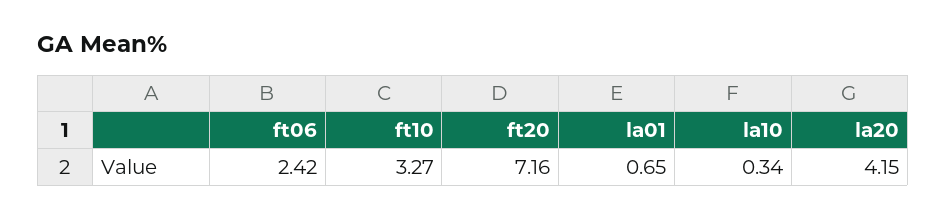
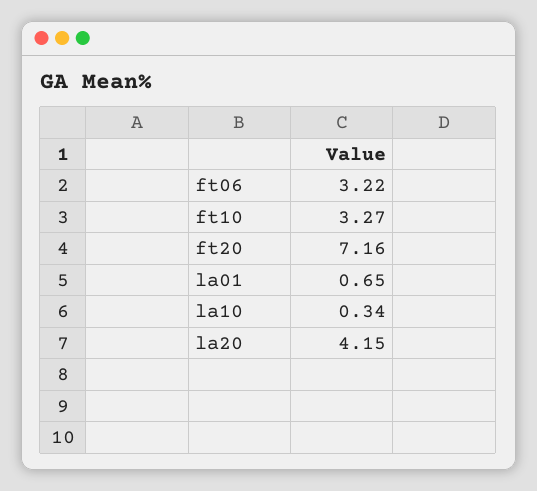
ft06: 2.42 -> 3.22

